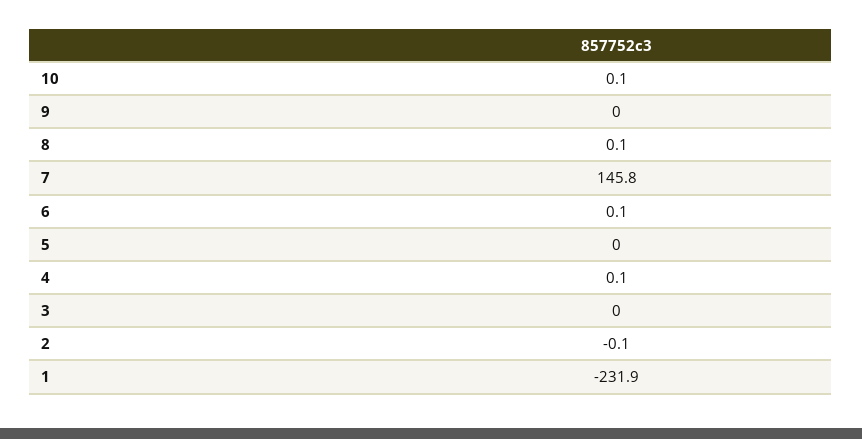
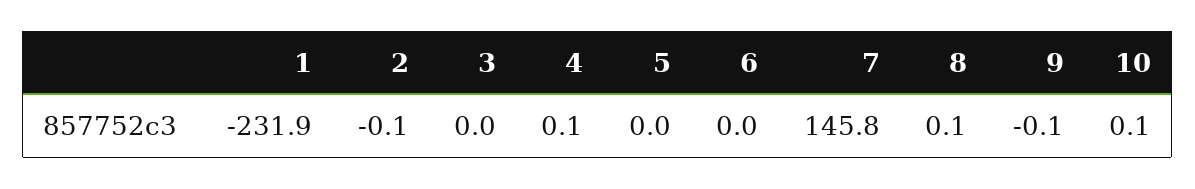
9: 0 -> -0.1
6: 0.1 -> 0

